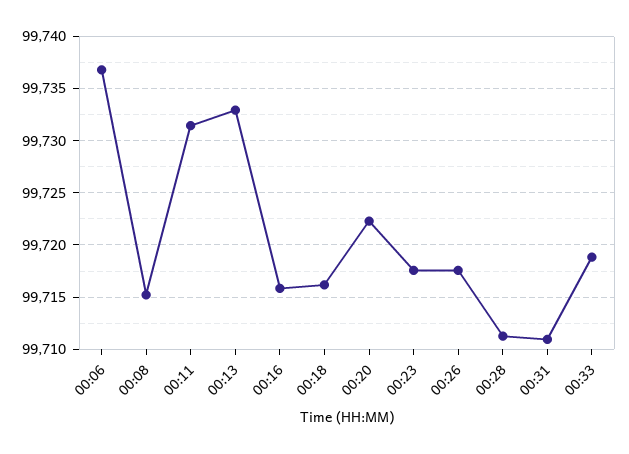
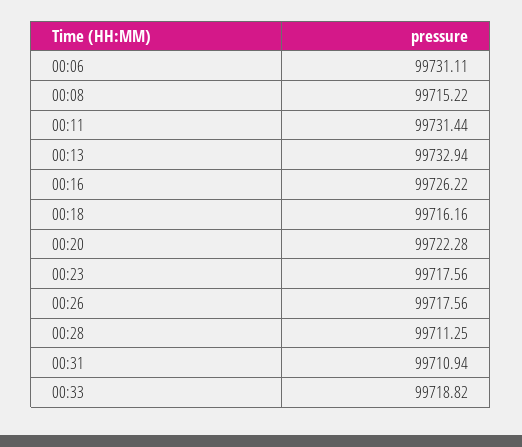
00:06: 99737 -> 99731.11
00:16: 99716 -> 99726.22

